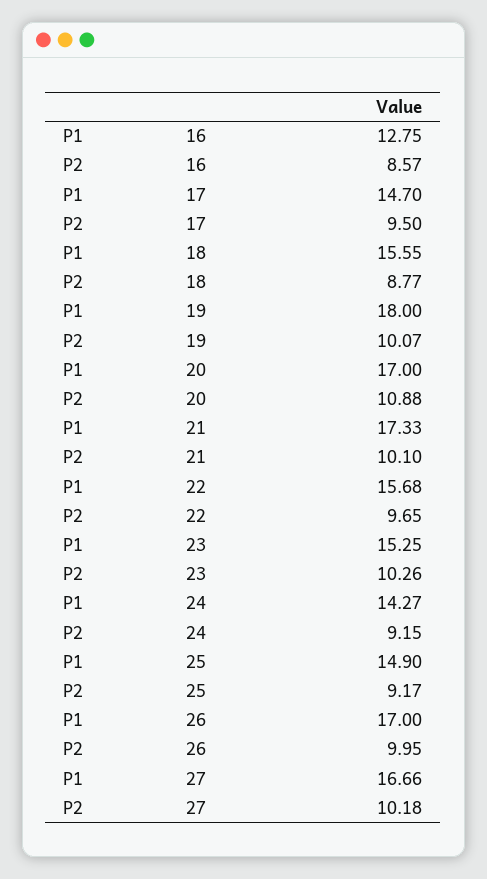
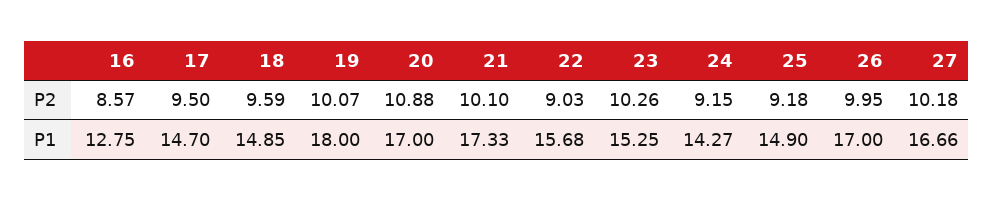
P1, 18: 15.55 -> 14.85
P2, 18: 8.77 -> 9.59
P2, 22: 9.65 -> 9.03
P2, 25: 9.17 -> 9.18

